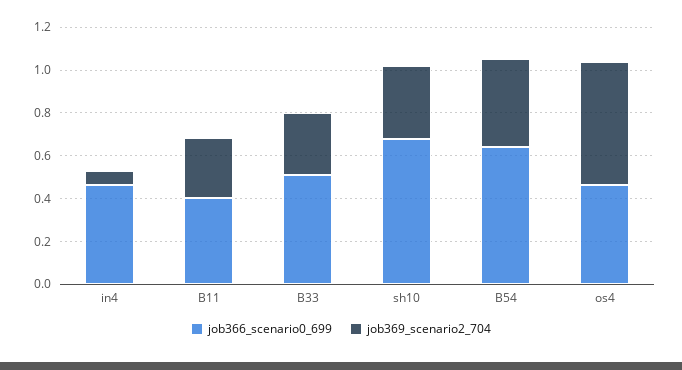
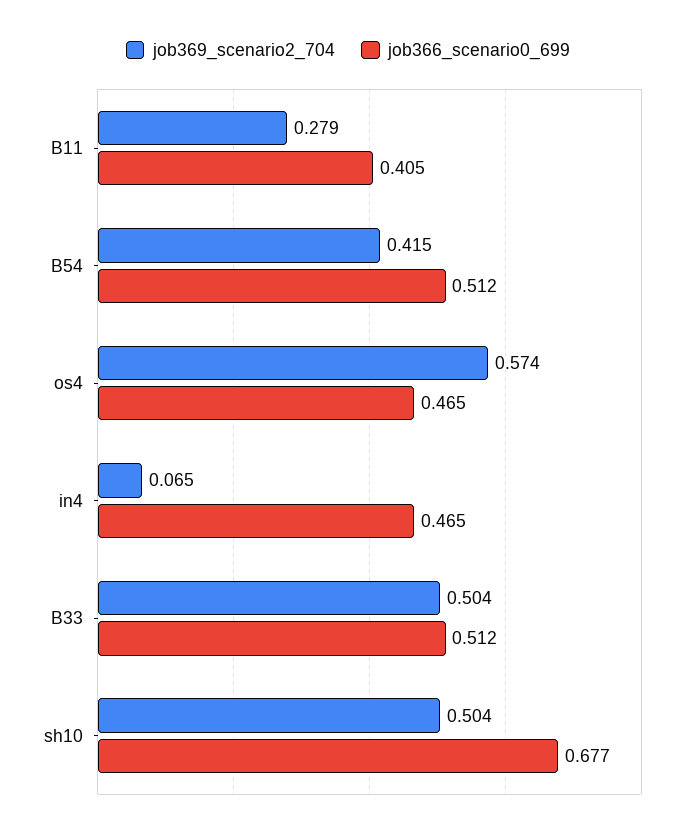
job369_scenario2_704, B33: 0.3 -> 0.504
job369_scenario2_704, sh10: 0.35 -> 0.504
job366_scenario0_699, B54: 0.65 -> 0.512

